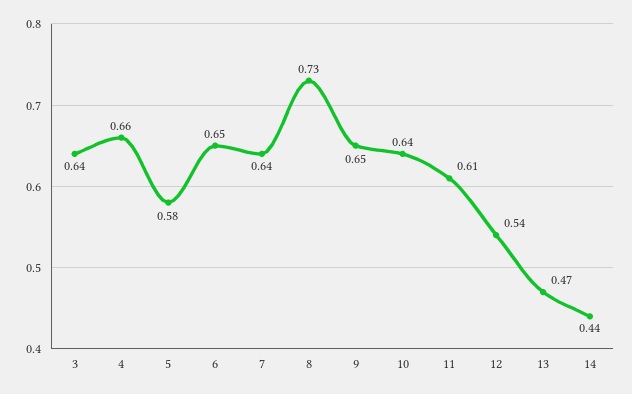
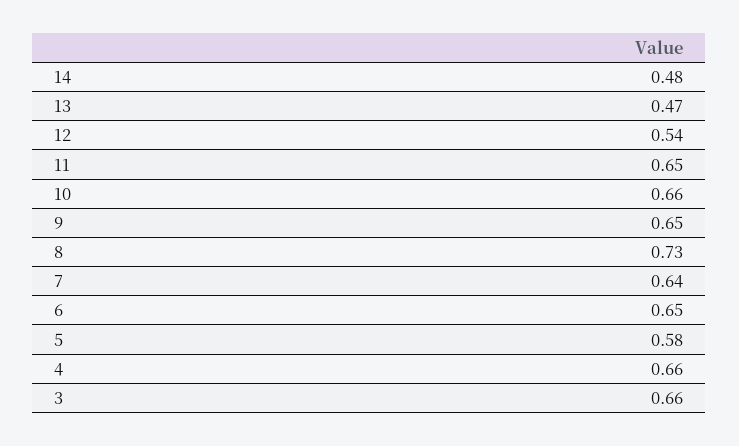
3: 0.64 -> 0.66
10: 0.64 -> 0.66
11: 0.61 -> 0.65
14: 0.44 -> 0.48

